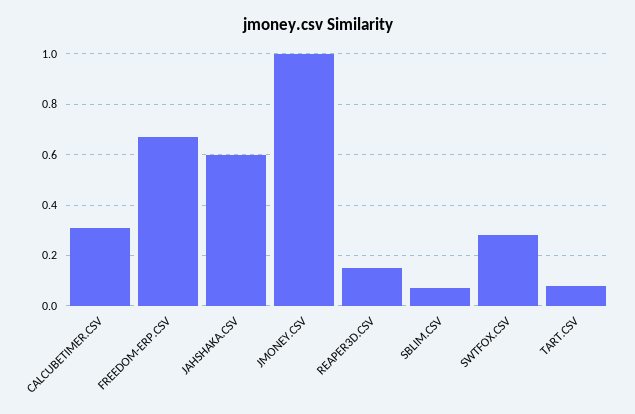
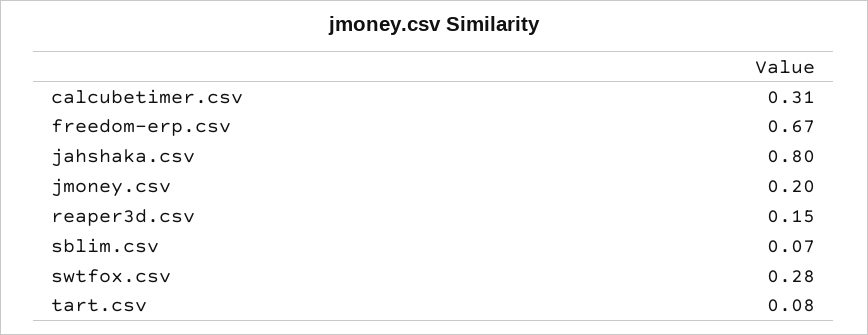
JAHSHAKA.CSV: 0.6 -> 0.8
JMONEY.CSV: 1 -> 0.2

